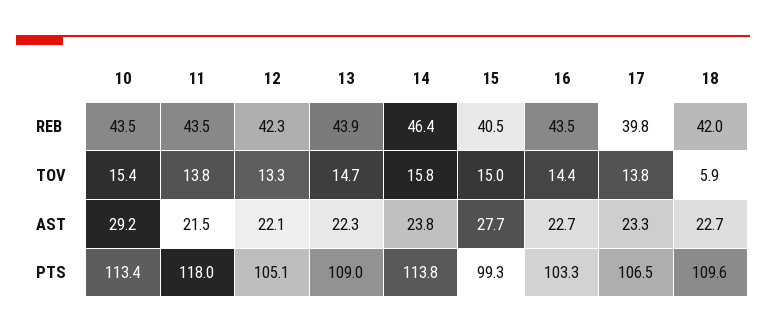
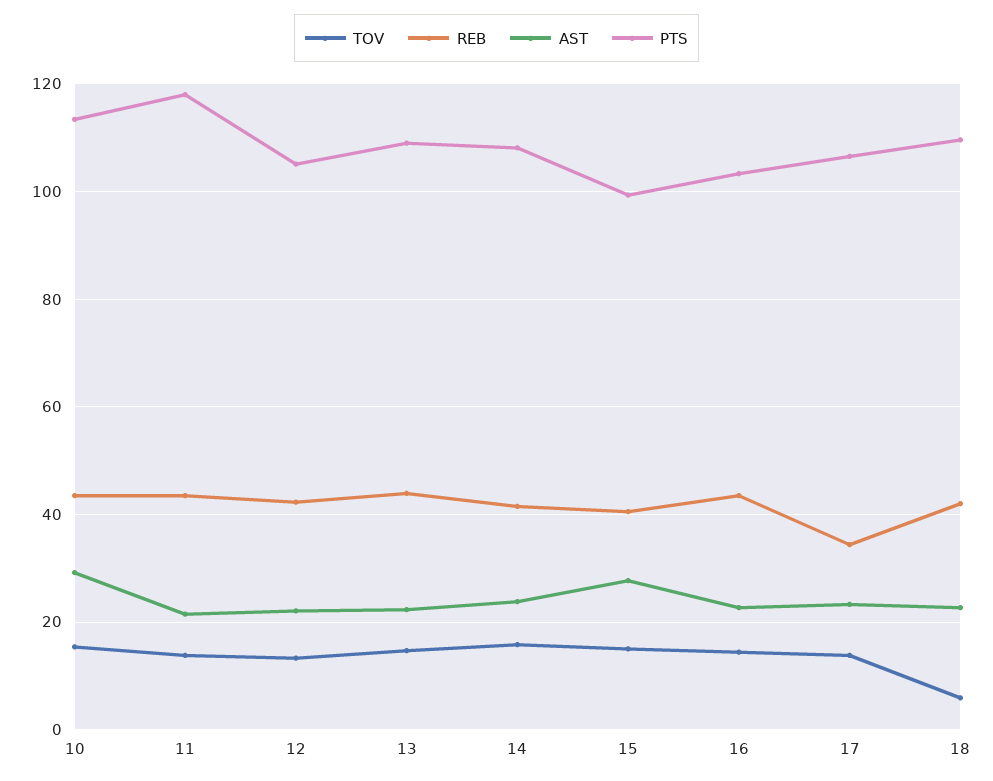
REB, 14: 46.4 -> 42
REB, 17: 39.8 -> 34
PTS, 14: 113.8 -> 108

